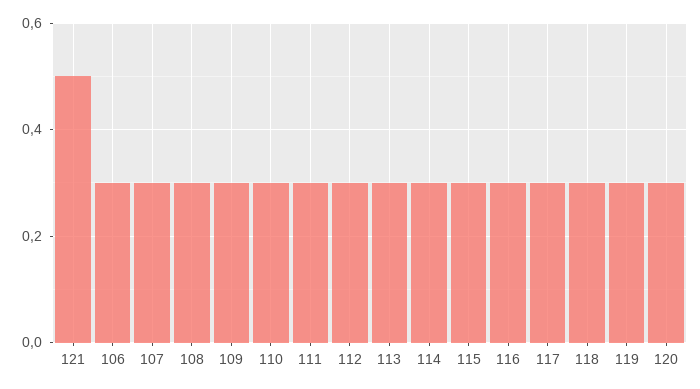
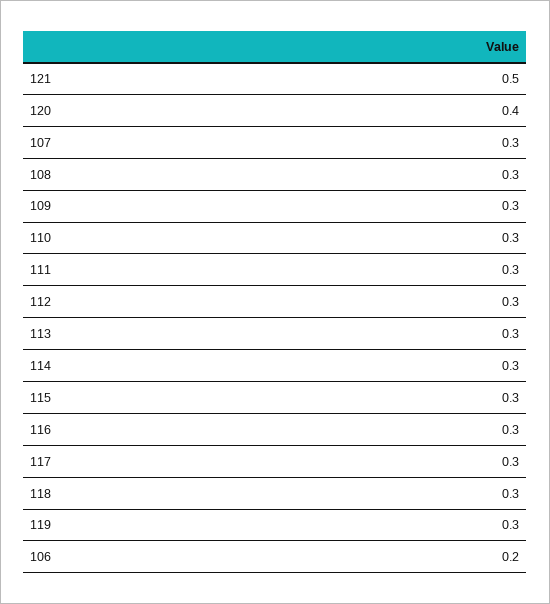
106: 0.3 -> 0.2
120: 0.3 -> 0.4

